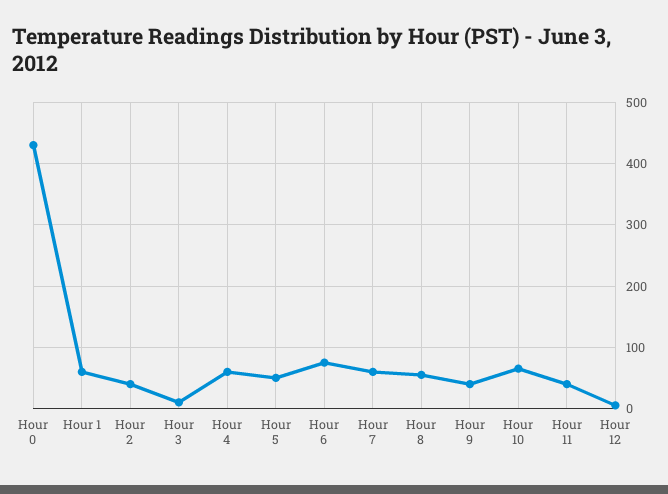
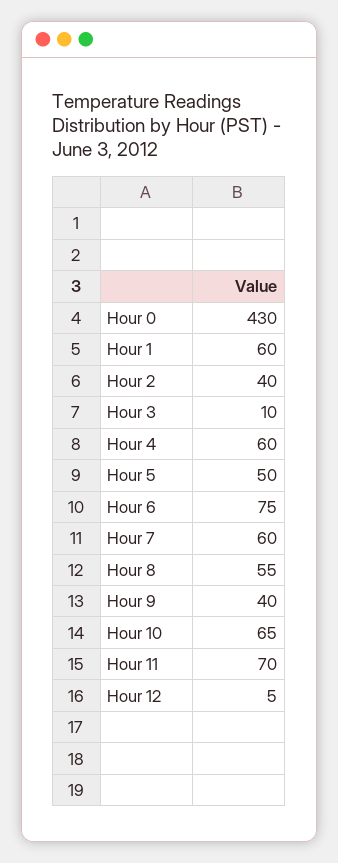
Hour 11: 40 -> 70

